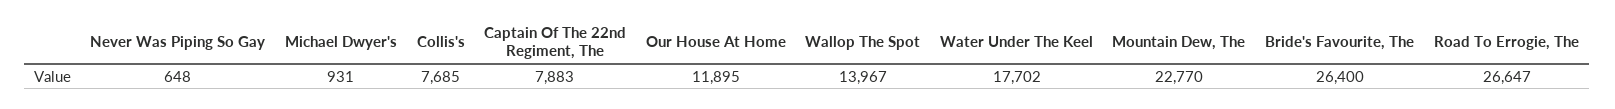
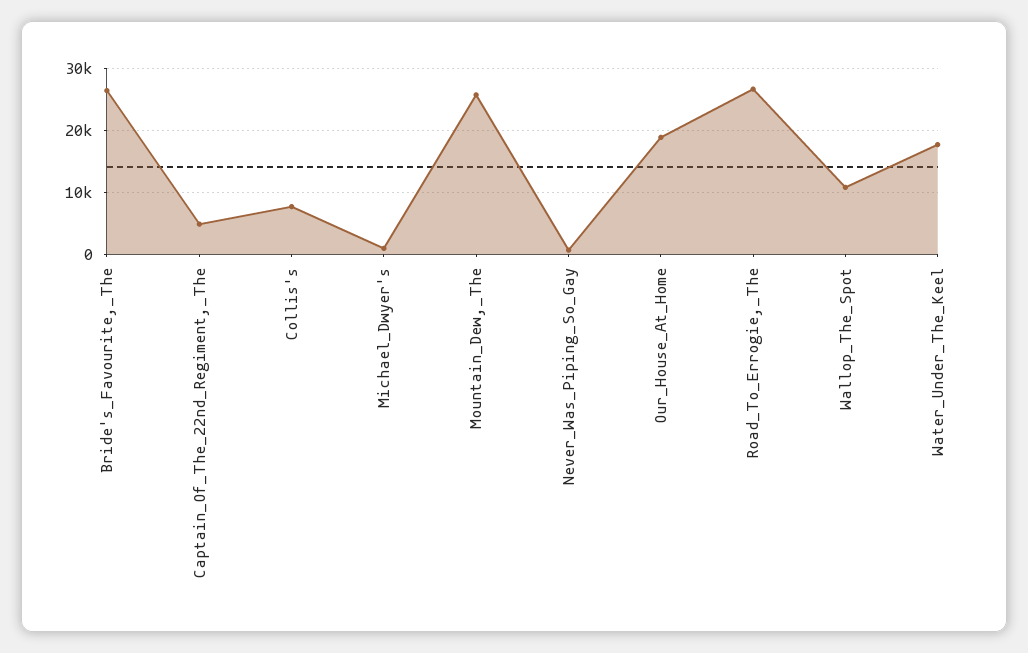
Captain Of The 22nd Regiment, The: 7883 -> 5000
Our House At Home: 11895 -> 19000
Wallop The Spot: 13967 -> 11000
Mountain Dew, The: 22770 -> 26000

